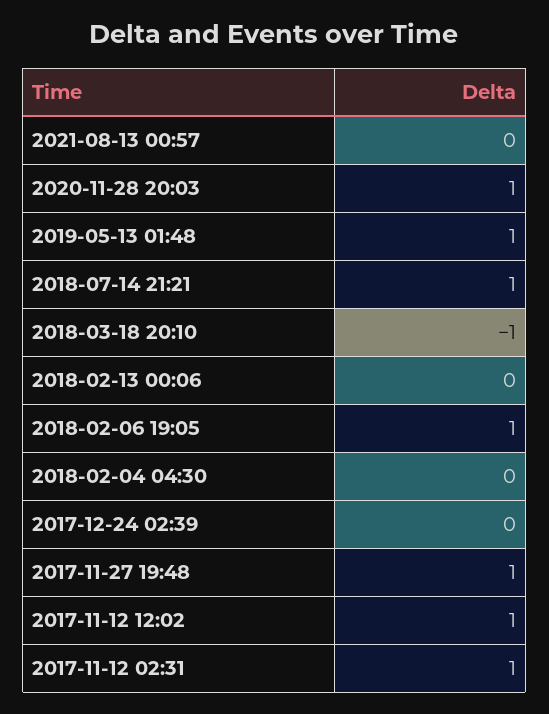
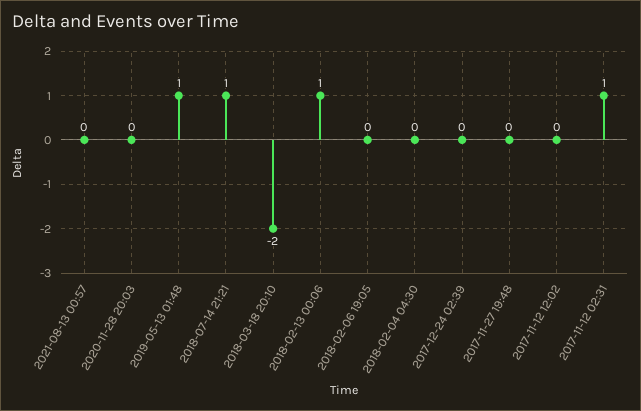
2020-11-28 20:03: 1 -> 0
2018-03-18 20:10: -1 -> -2
2018-02-13 00:06: 0 -> 1
2018-02-06 19:05: 1 -> 0
2017-11-27 19:48: 1 -> 0
2017-11-12 12:02: 1 -> 0

